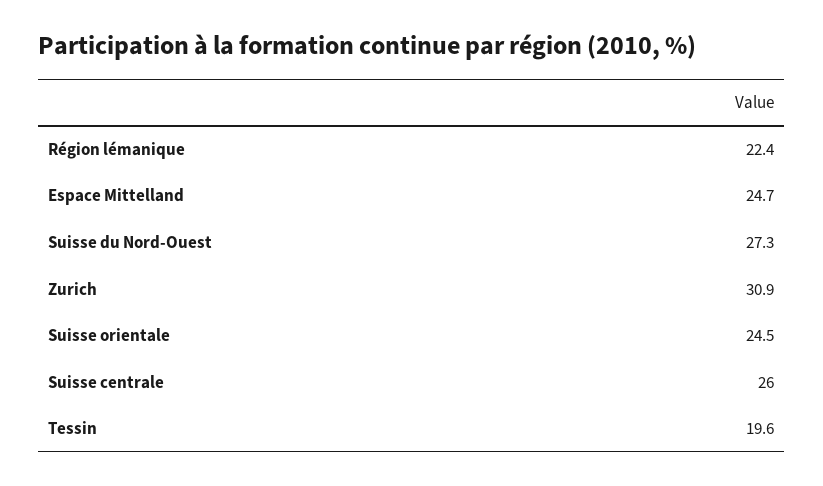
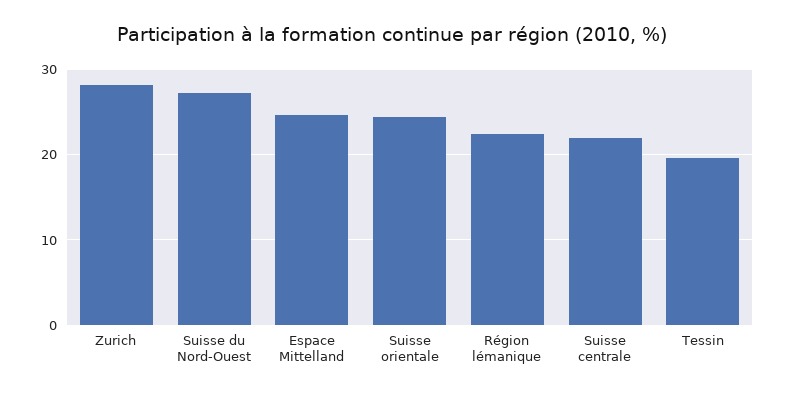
Zurich: 30.9 -> 28
Suisse centrale: 26 -> 22

